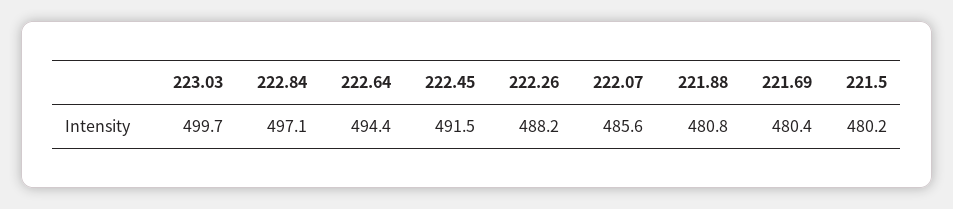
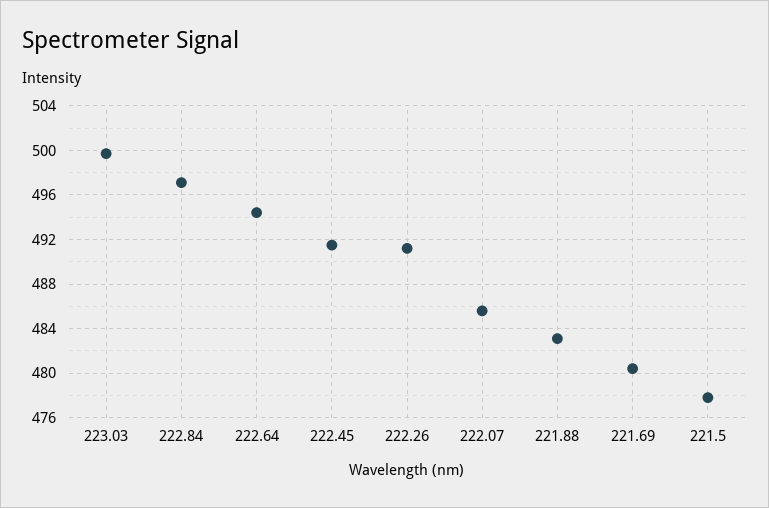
222.26: 488.2 -> 491
221.88: 480.8 -> 483
221.5: 480.2 -> 478

